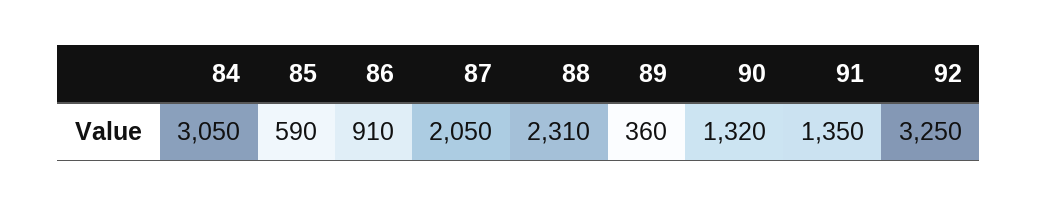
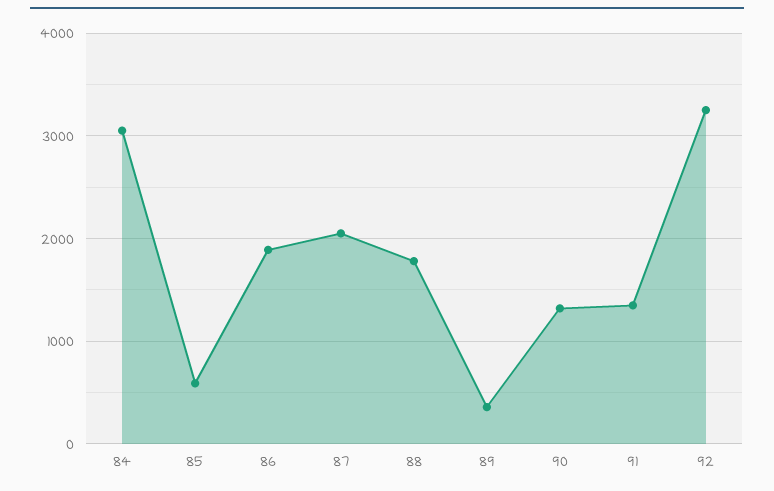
86: 910 -> 1900
88: 2310 -> 1800

